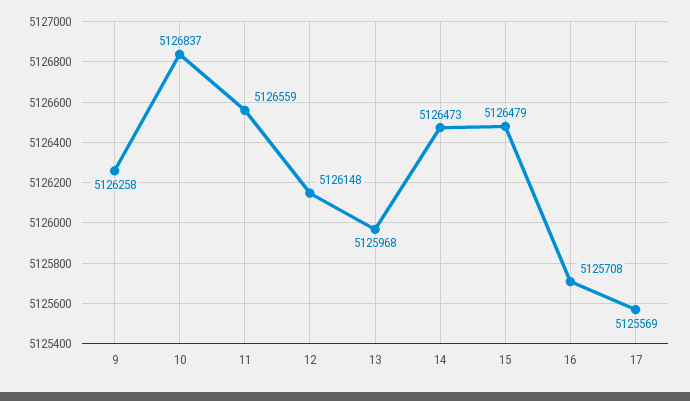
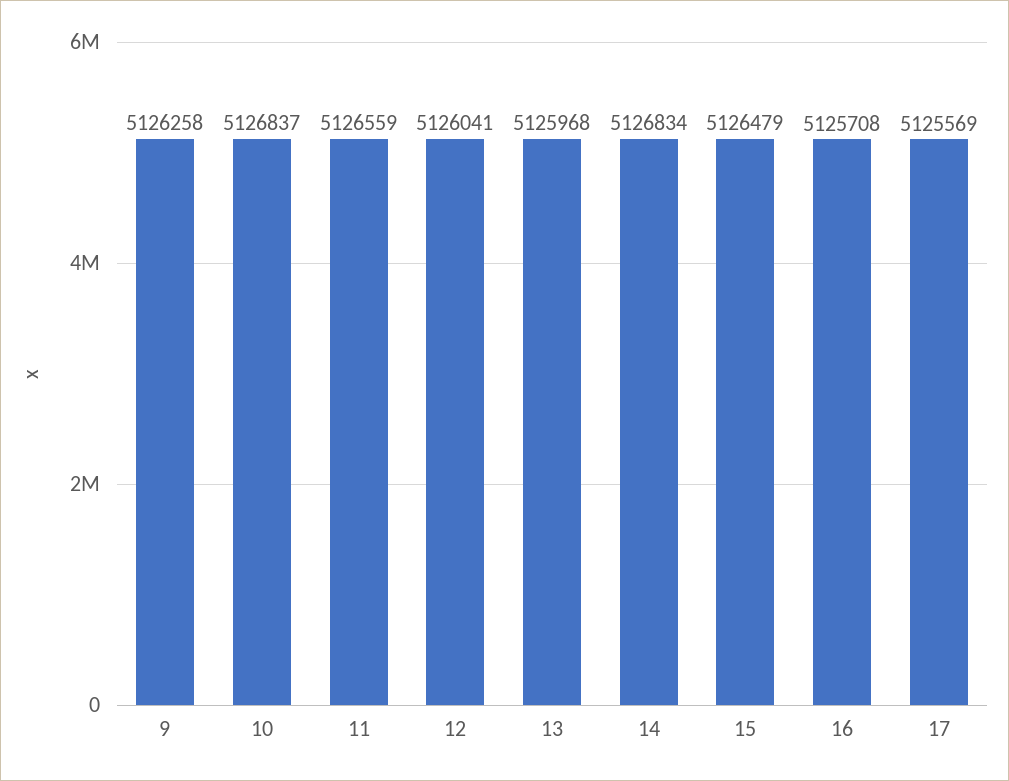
12: 5126148 -> 5126041
14: 5126473 -> 5126834

